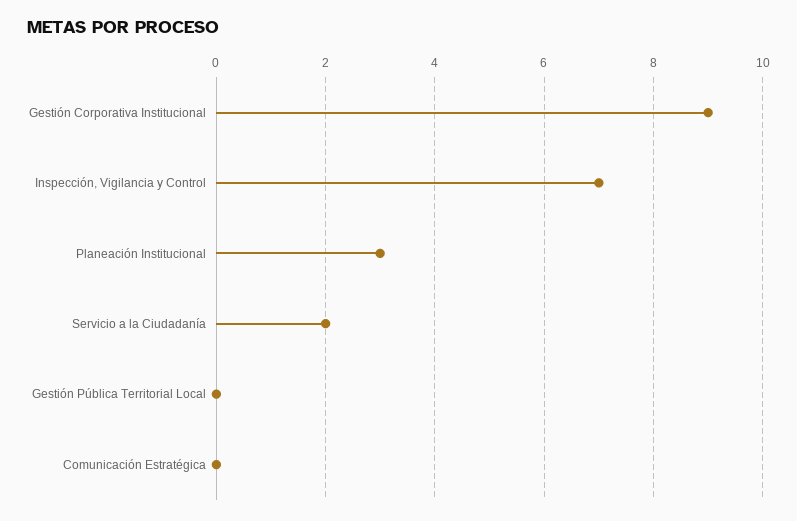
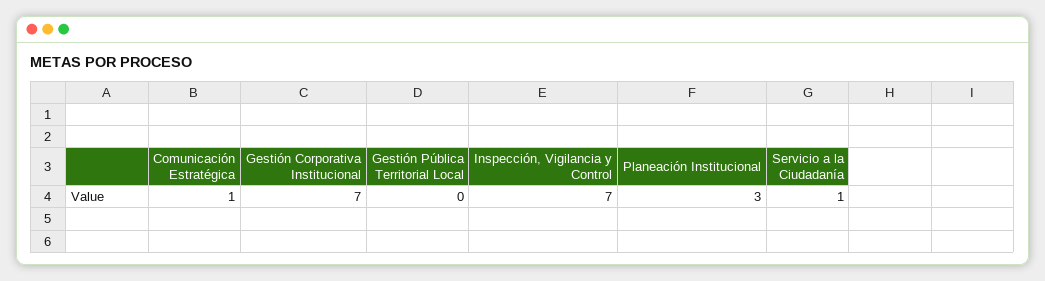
Gestión Corporativa Institucional: 9 -> 7
Servicio a la Ciudadanía: 2 -> 1
Comunicación Estratégica: 0 -> 1

